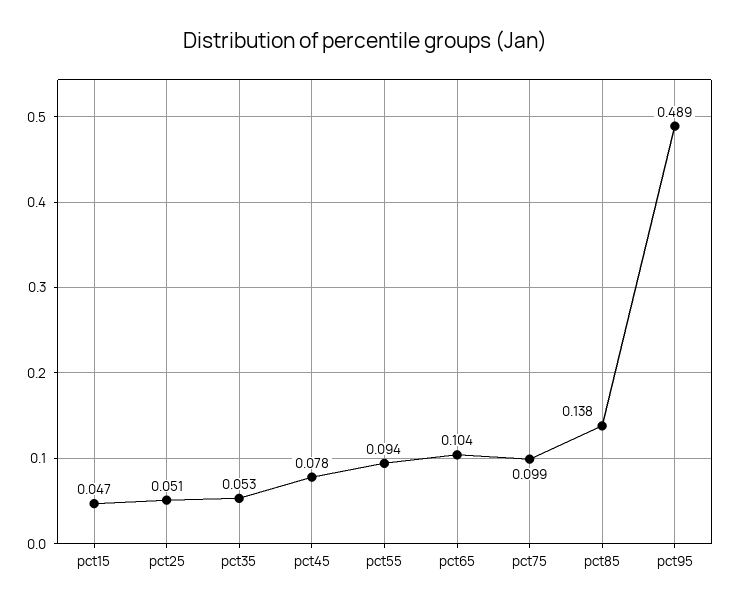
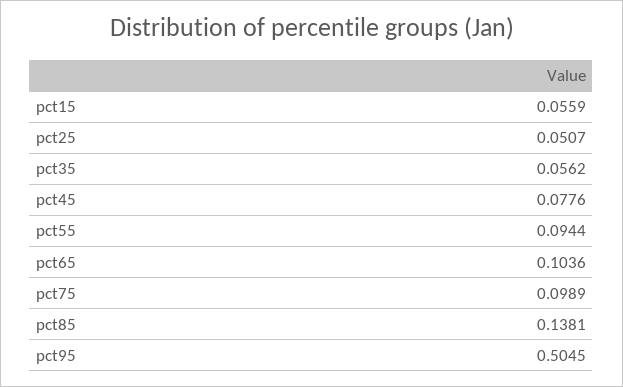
pct15: 0.047 -> 0.0559
pct35: 0.053 -> 0.0562
pct95: 0.489 -> 0.5045

